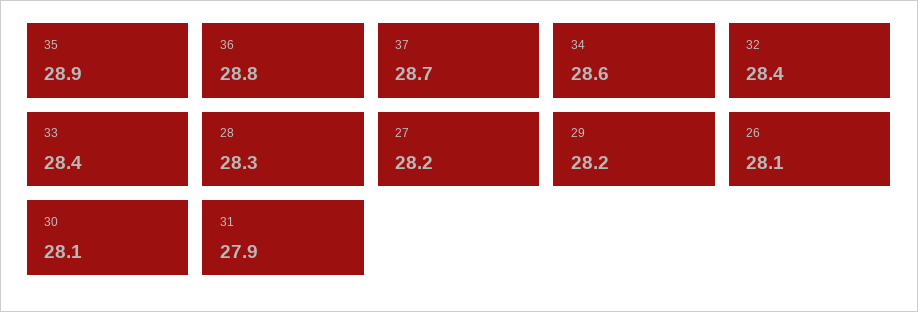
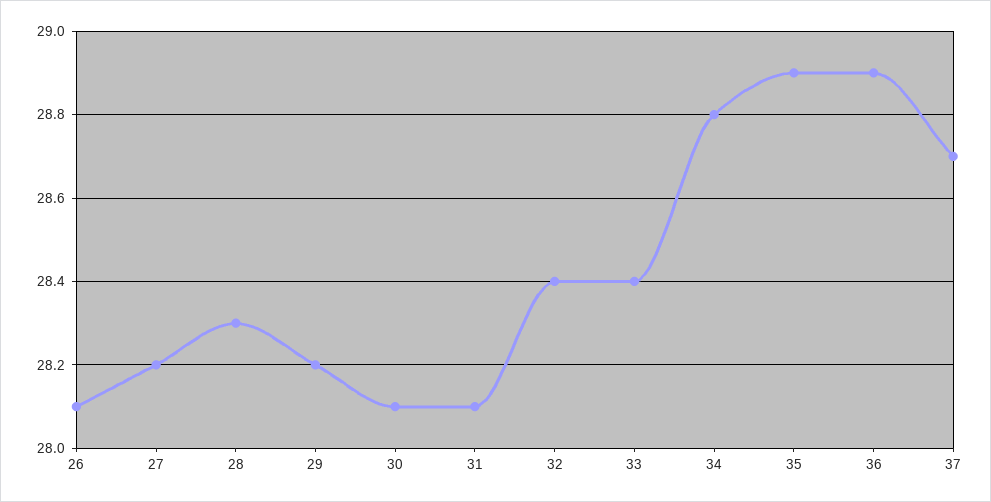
36: 28.8 -> 28.9
34: 28.6 -> 28.8
31: 27.9 -> 28.1

